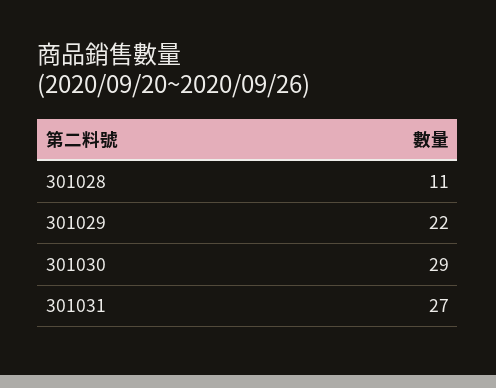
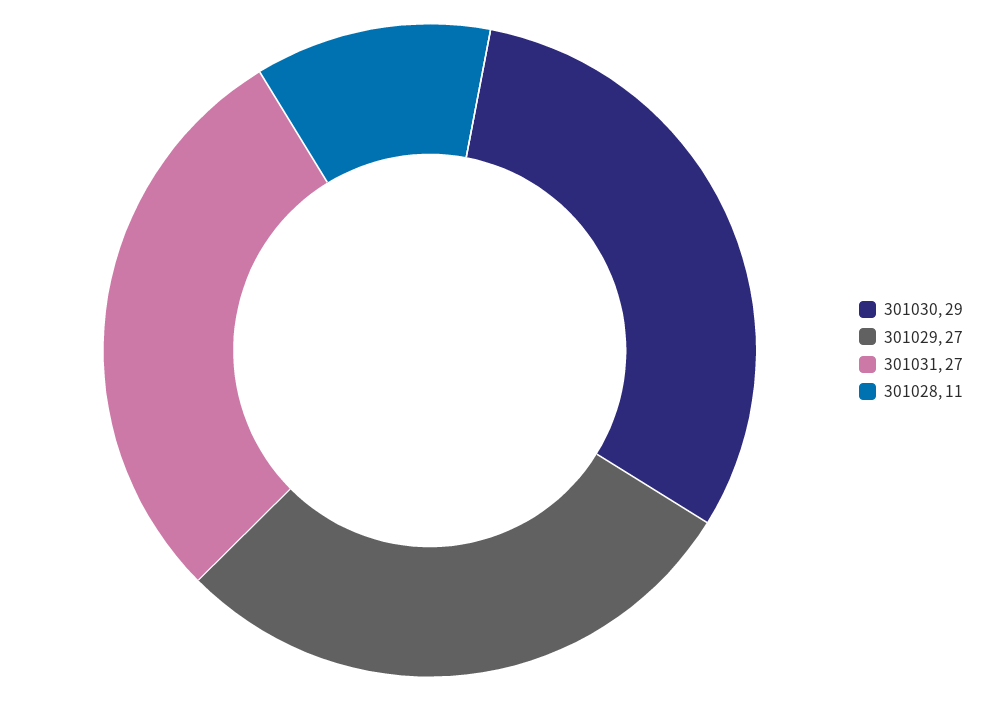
301029: 22 -> 27

